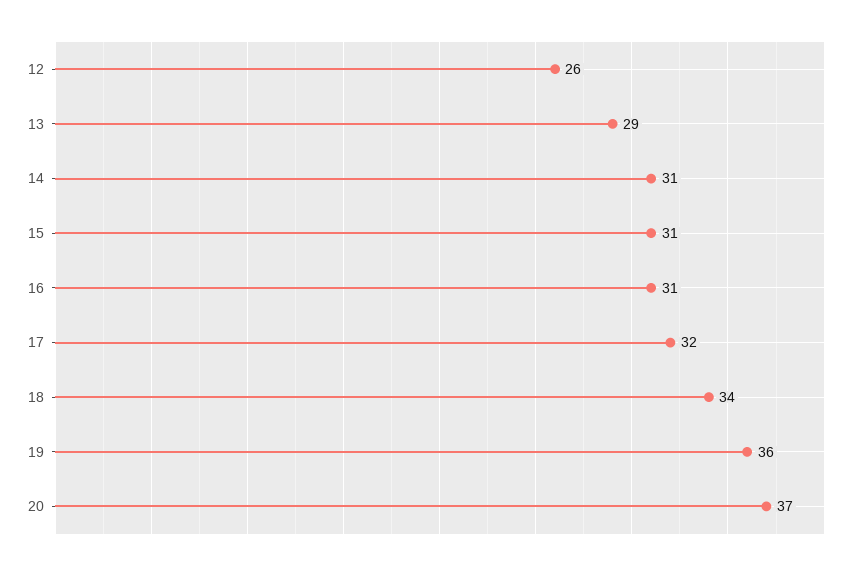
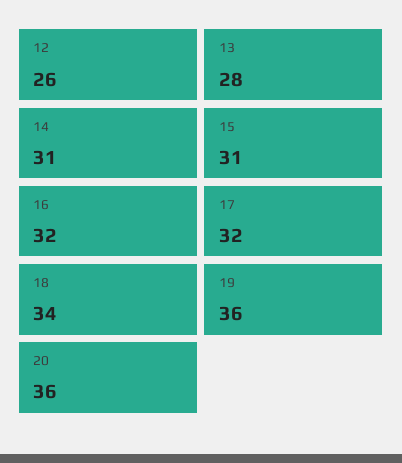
13: 29 -> 28
16: 31 -> 32
20: 37 -> 36

